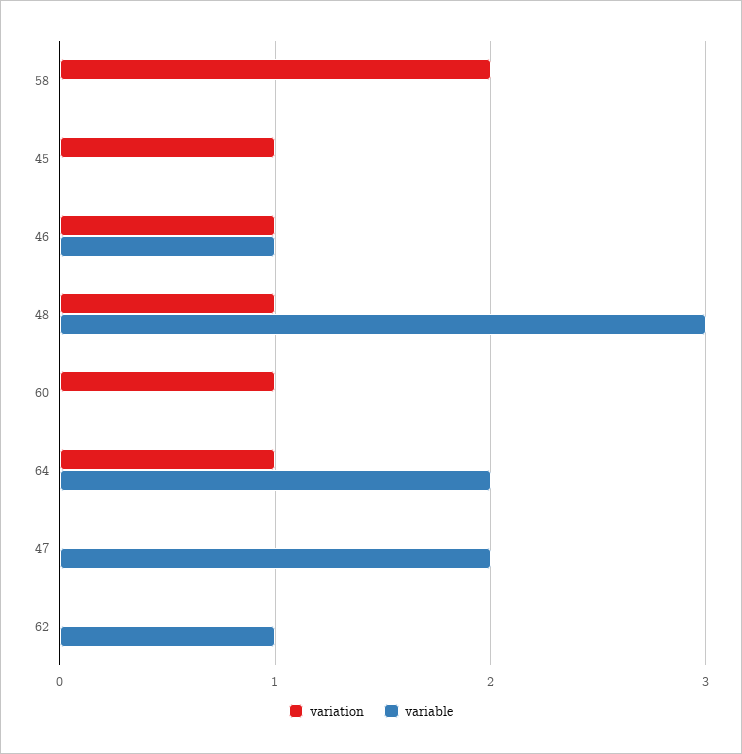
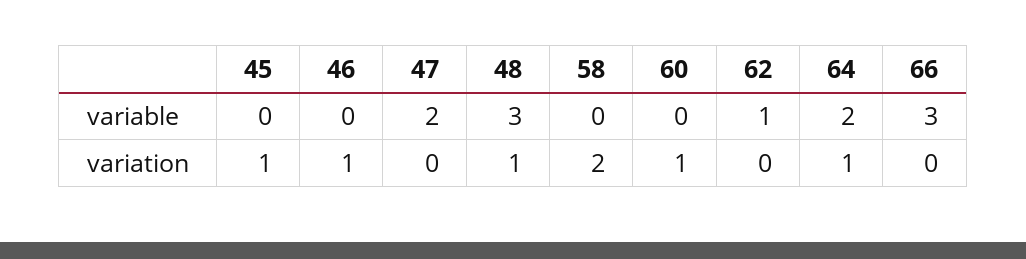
variable, 46: 1 -> 0
variable, 66: none -> 3
variation, 66: none -> 0

